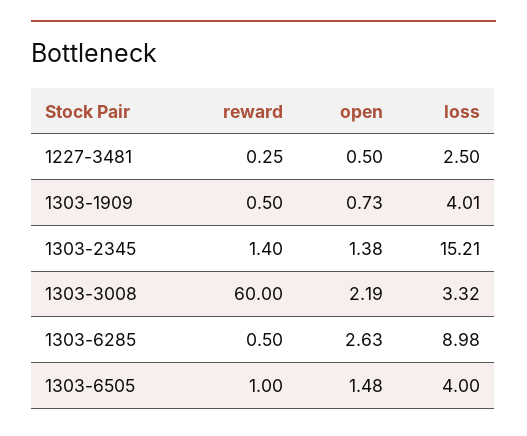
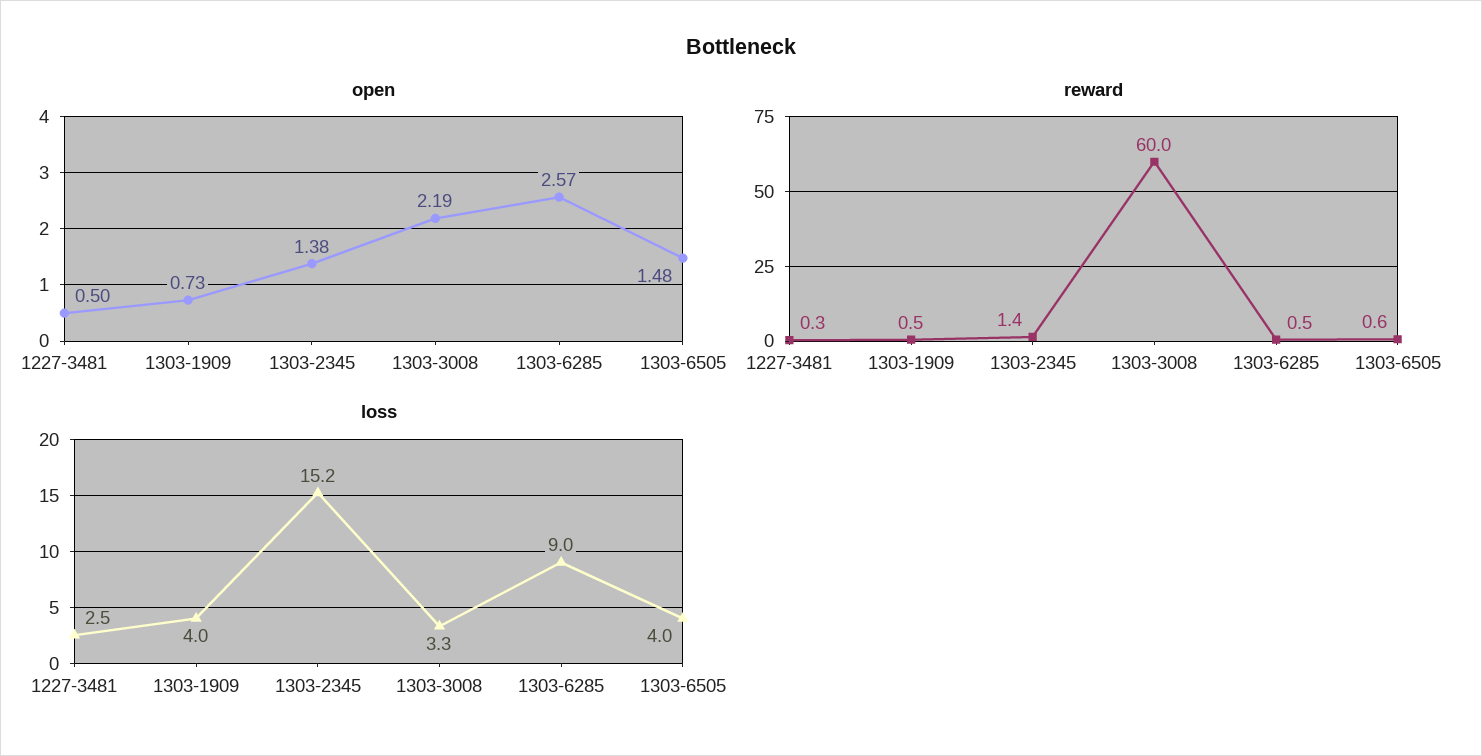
open, 1303-6285: 2.63 -> 2.57
reward, 1303-6505: 1 -> 0.6

